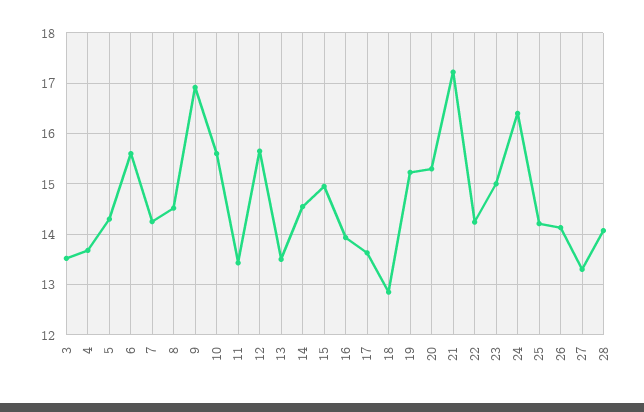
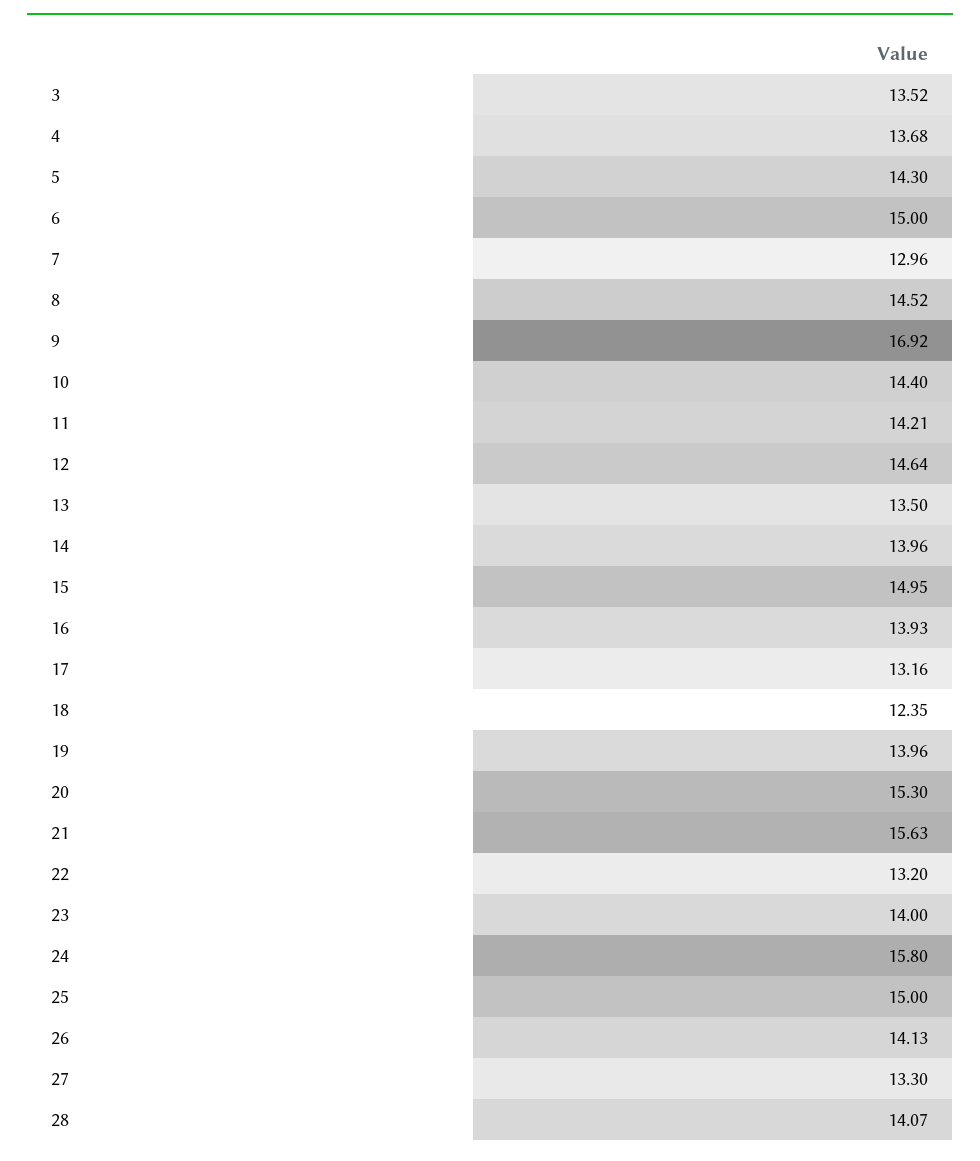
6: 15.6 -> 15
7: 14.2 -> 12.96
10: 15.6 -> 14.4
11: 13.4 -> 14.21
12: 15.6 -> 14.64
14: 14.6 -> 13.96
17: 13.6 -> 13.16
18: 12.8 -> 12.35
19: 15.2 -> 13.96
21: 17.2 -> 15.63
22: 14.2 -> 13.2
23: 15 -> 14
24: 16.4 -> 15.8
25: 14.2 -> 15

